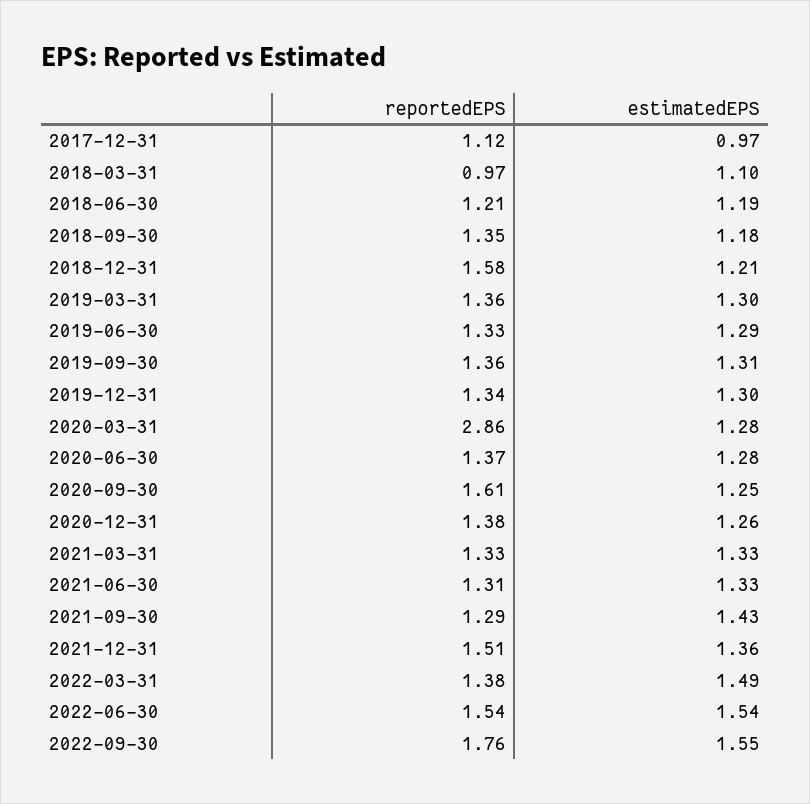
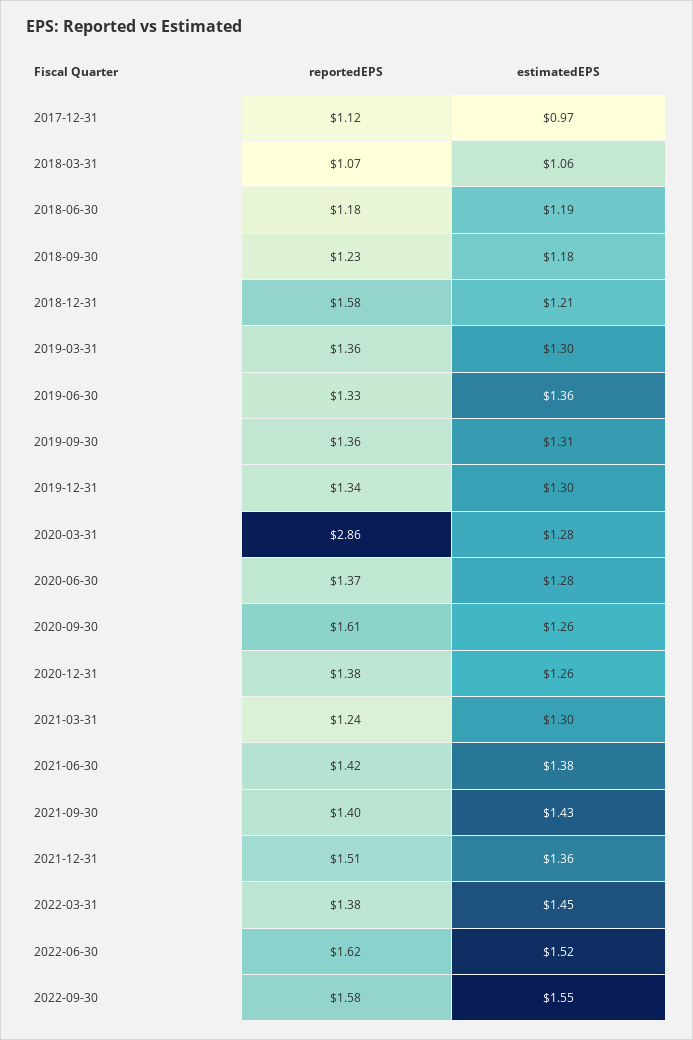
reportedEPS, 2018-03-31: 0.97 -> 1.07
estimatedEPS, 2018-03-31: 1.1 -> 1.06
reportedEPS, 2018-06-30: 1.21 -> 1.18
reportedEPS, 2018-09-30: 1.35 -> 1.23
estimatedEPS, 2019-06-30: 1.29 -> 1.36
estimatedEPS, 2020-09-30: 1.25 -> 1.26
reportedEPS, 2021-03-31: 1.33 -> 1.24
estimatedEPS, 2021-03-31: 1.33 -> 1.3
reportedEPS, 2021-06-30: 1.31 -> 1.42
estimatedEPS, 2021-06-30: 1.33 -> 1.38
reportedEPS, 2021-09-30: 1.29 -> 1.4
estimatedEPS, 2022-03-31: 1.49 -> 1.45
reportedEPS, 2022-06-30: 1.54 -> 1.62
estimatedEPS, 2022-06-30: 1.54 -> 1.52
reportedEPS, 2022-09-30: 1.76 -> 1.58

